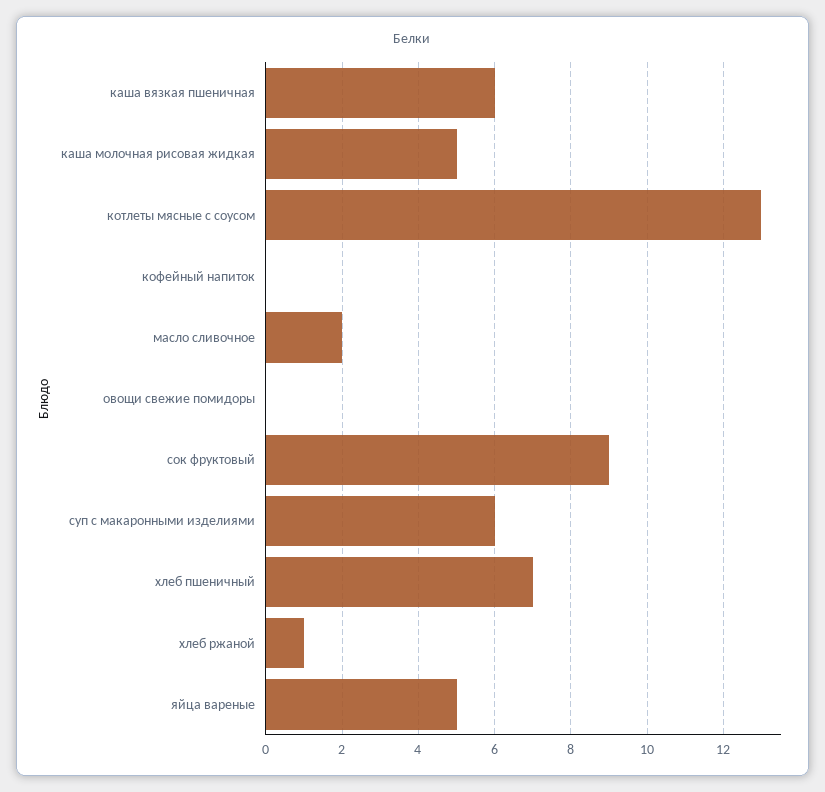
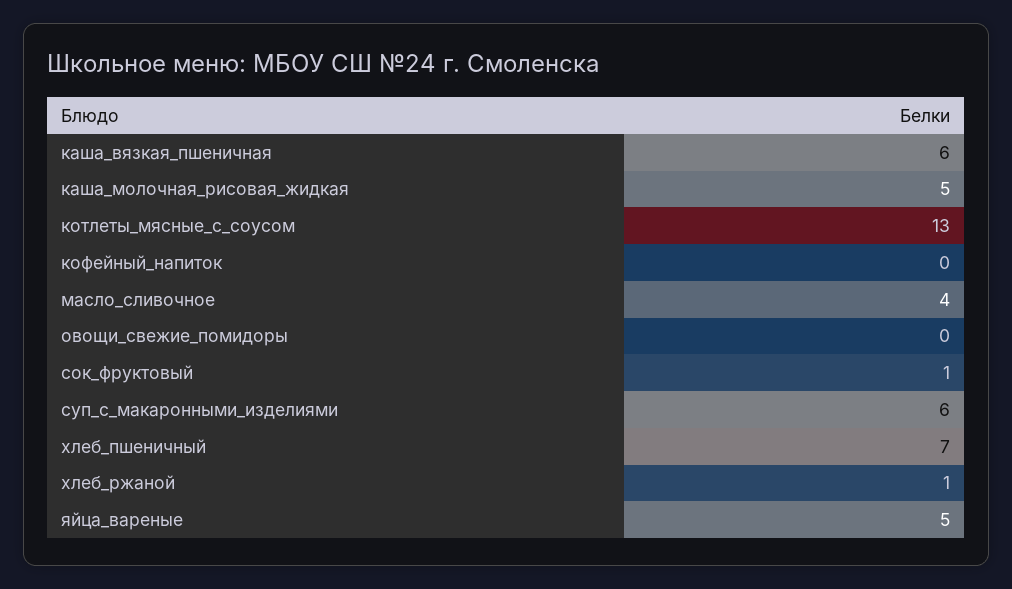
масло сливочное: 2 -> 4
сок фруктовый: 9 -> 1

